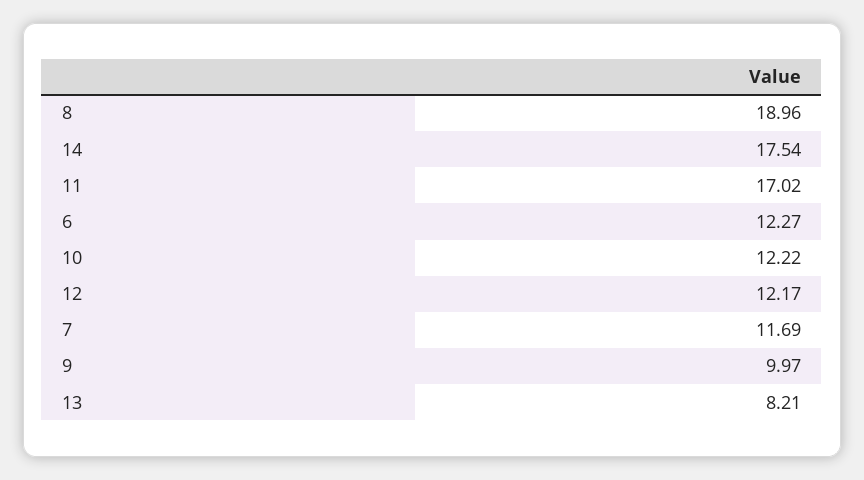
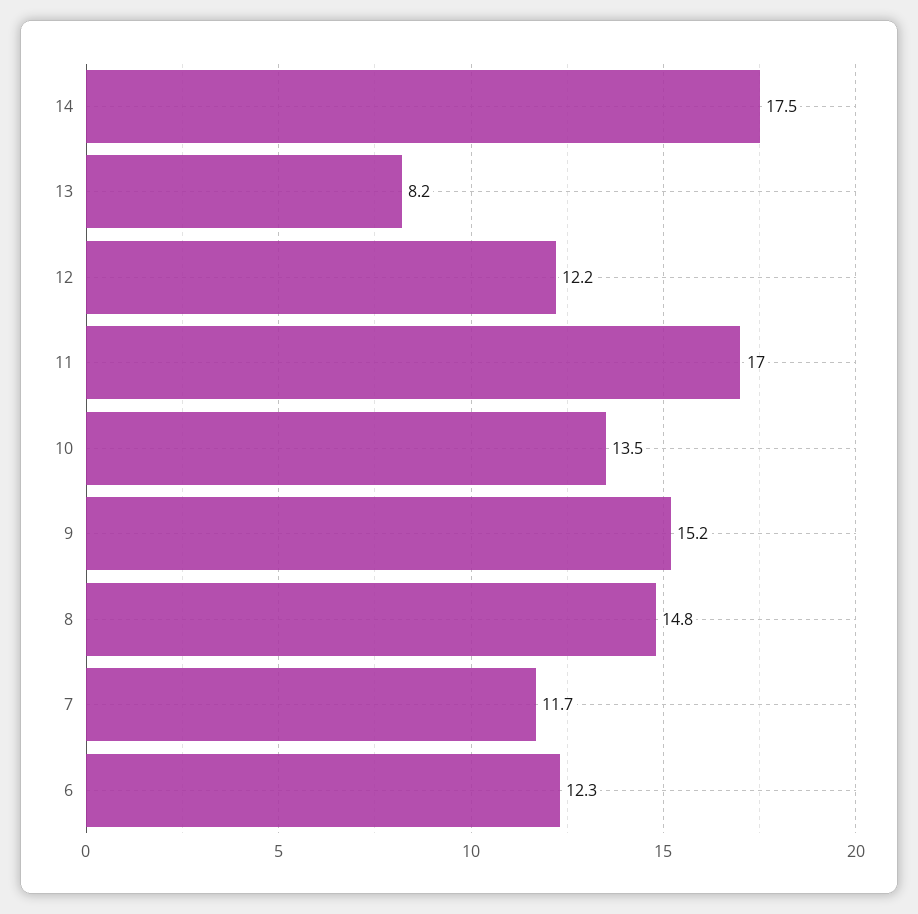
8: 18.96 -> 14.8
10: 12.22 -> 13.5
9: 9.97 -> 15.2

